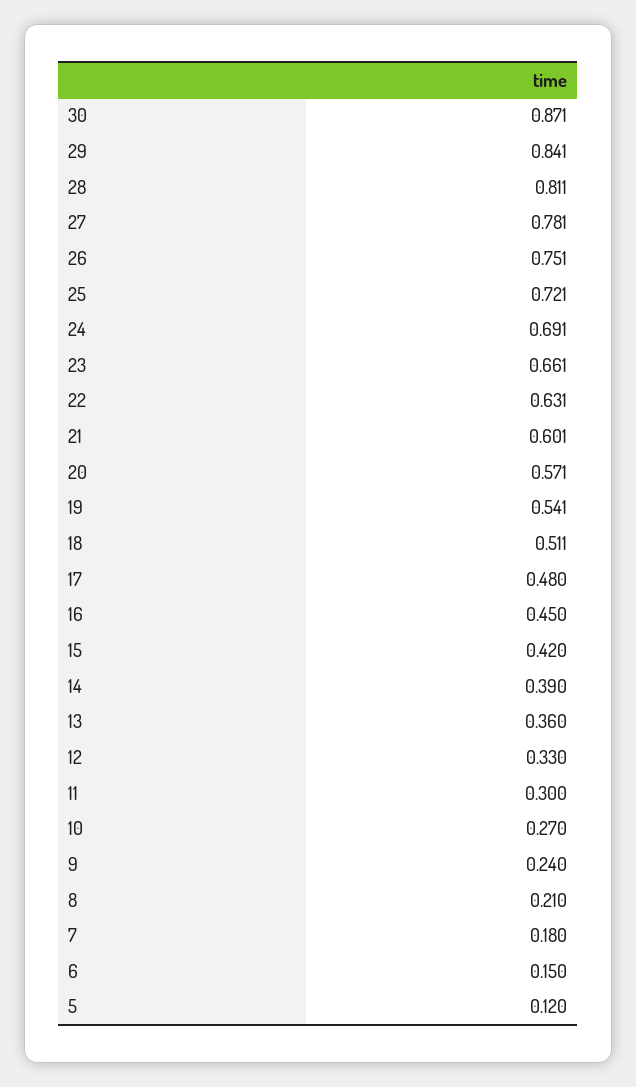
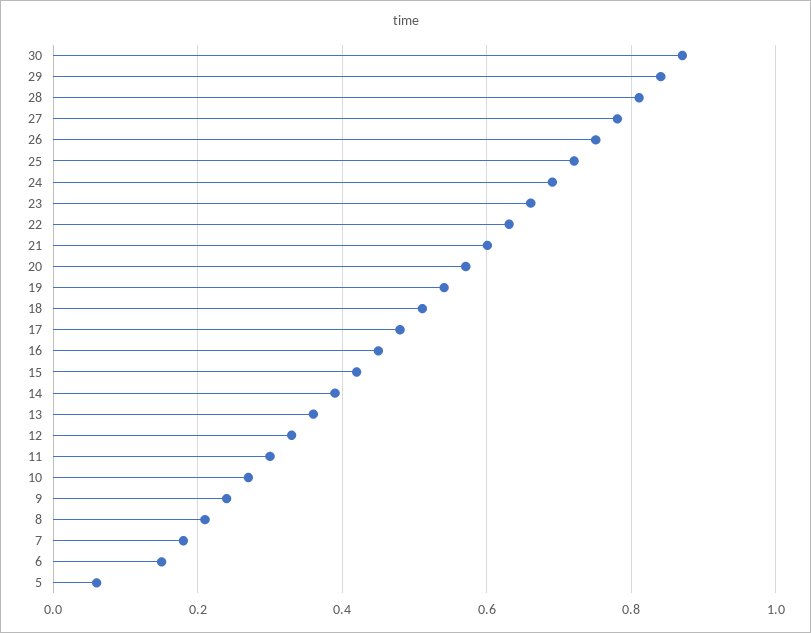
5: 0.12 -> 0.06

